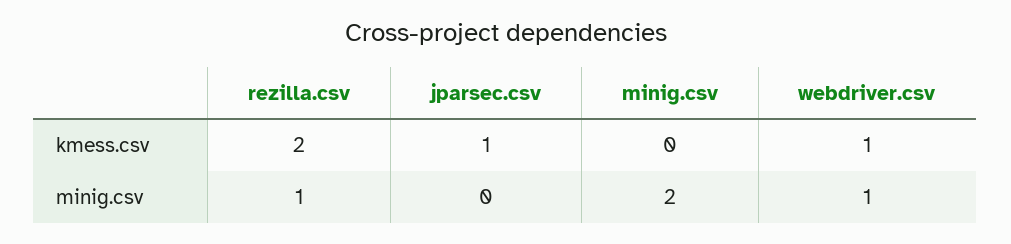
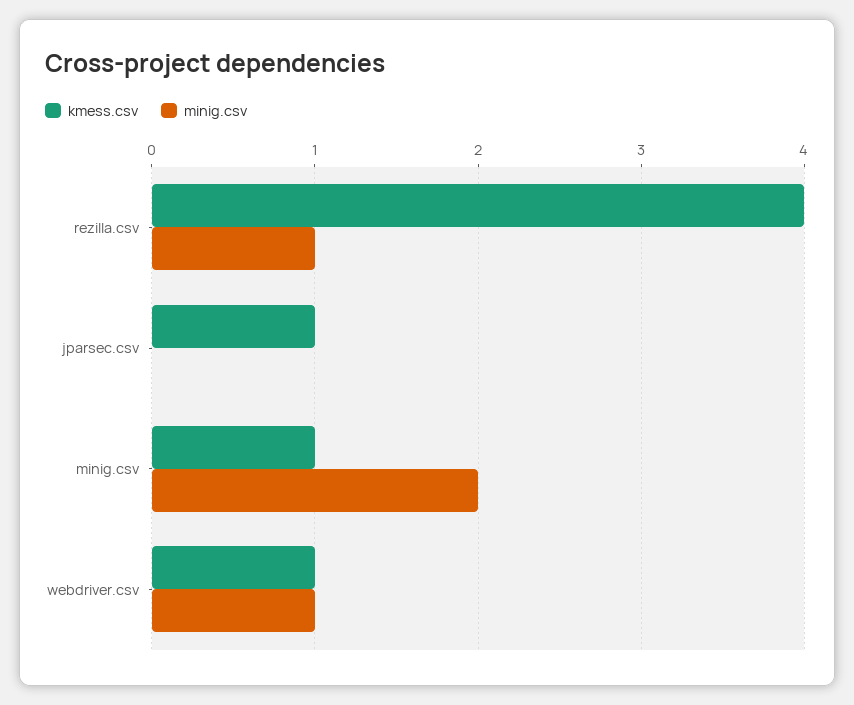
kmess.csv, rezilla.csv: 2 -> 4
kmess.csv, minig.csv: 0 -> 1

